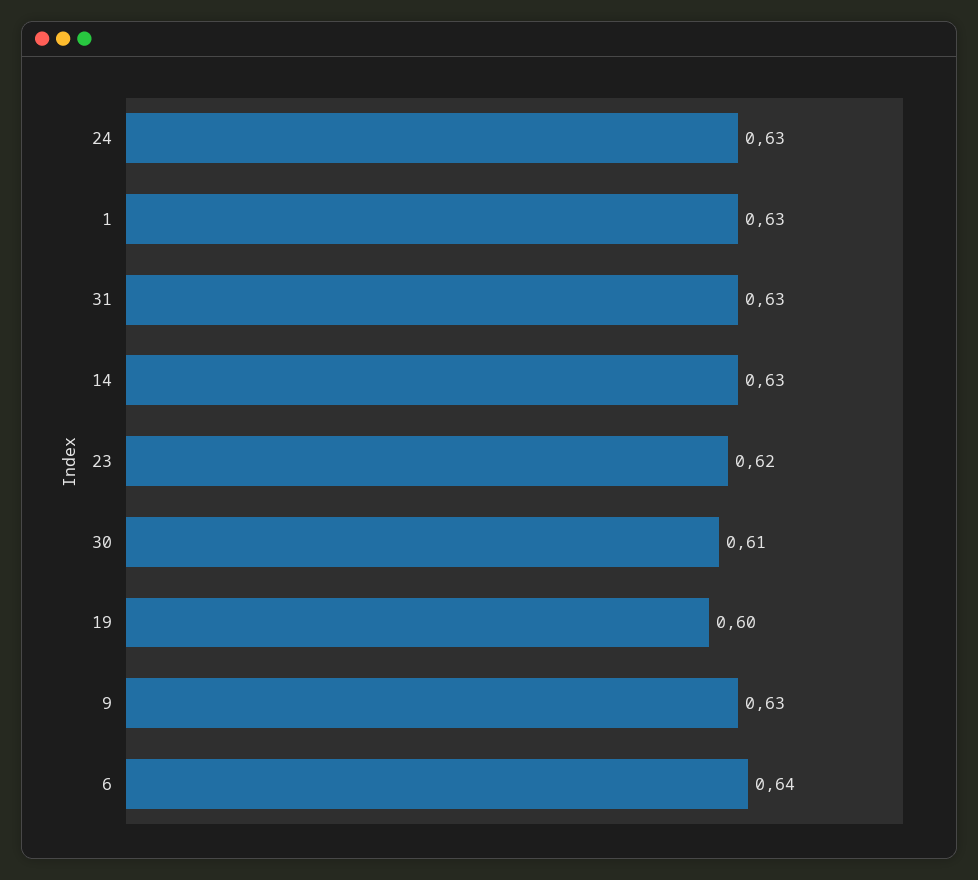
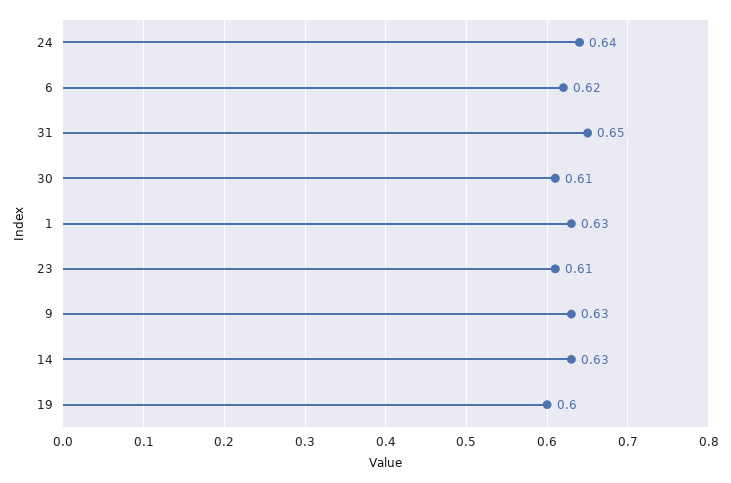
24: 0.63 -> 0.64
31: 0.63 -> 0.65
23: 0.62 -> 0.61
6: 0.64 -> 0.62

